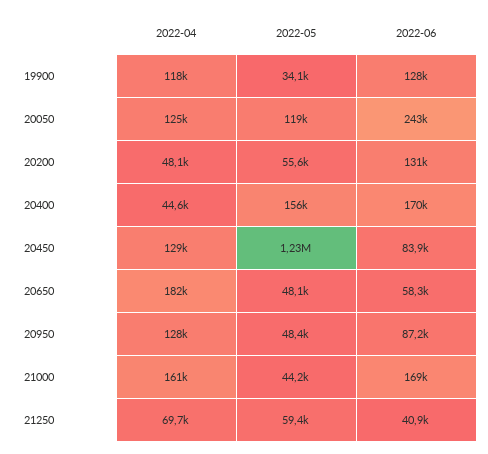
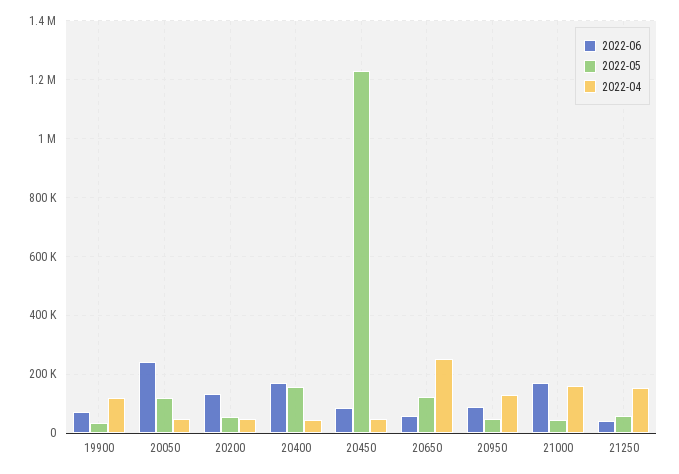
2022-06, 19900: 128000 -> 75000
2022-04, 20050: 125000 -> 50000
2022-04, 20450: 129000 -> 50000
2022-04, 20650: 182000 -> 250000
2022-05, 20650: 48100 -> 125000
2022-04, 21250: 69700 -> 150000

